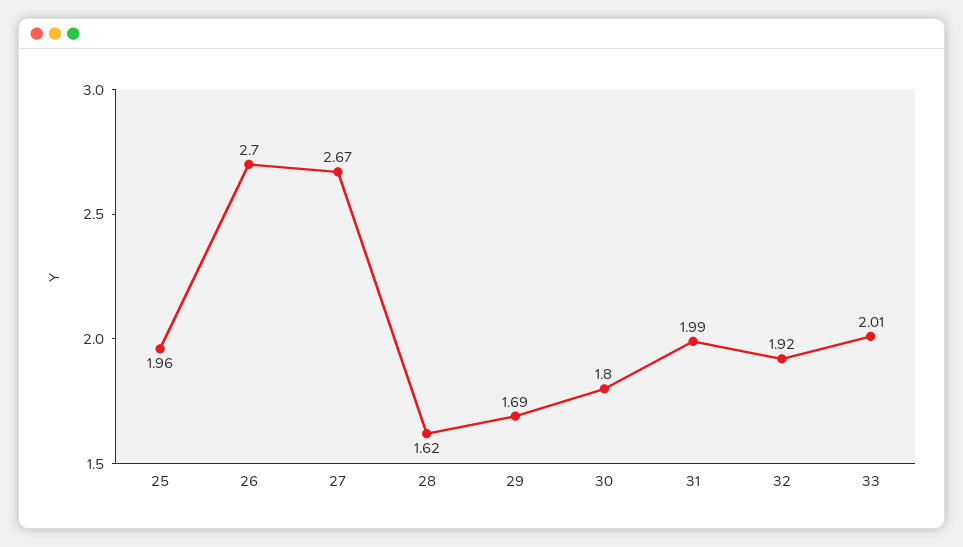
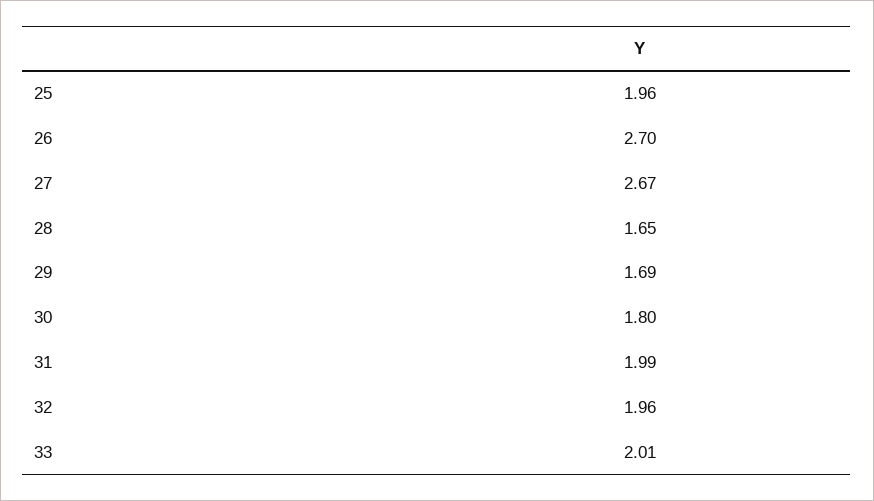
28: 1.62 -> 1.65
32: 1.92 -> 1.96

